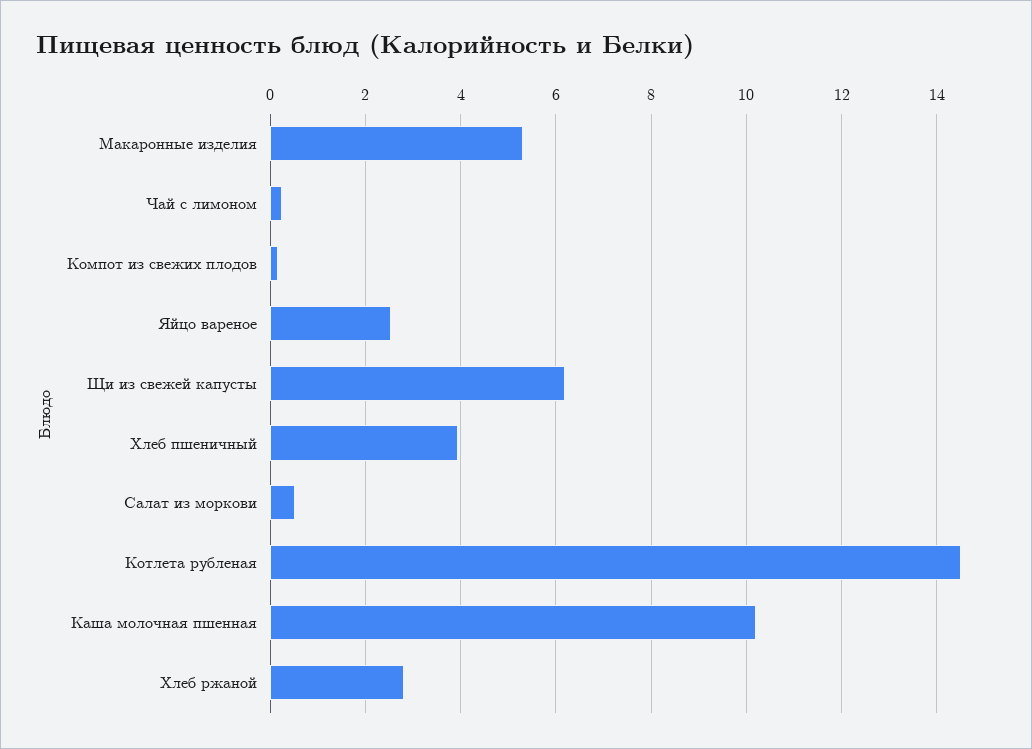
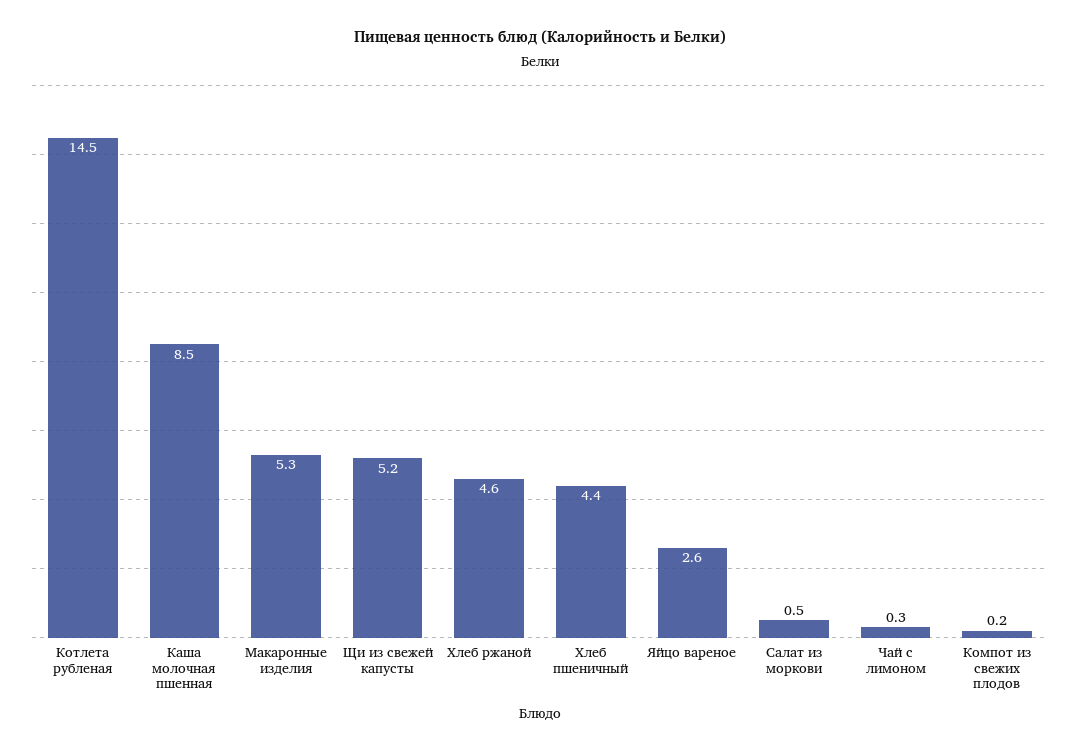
Щи из свежей капусты: 6.2 -> 5.2
Хлеб пшеничный: 4 -> 4.4
Каша молочная пшенная: 10.2 -> 8.5
Хлеб ржаной: 2.8 -> 4.6

